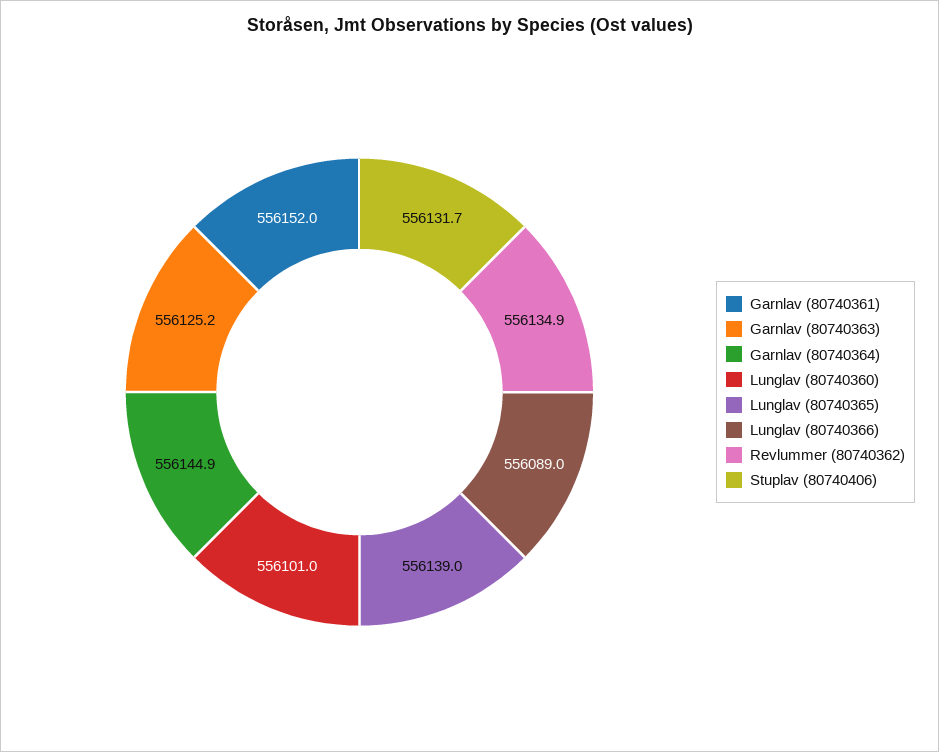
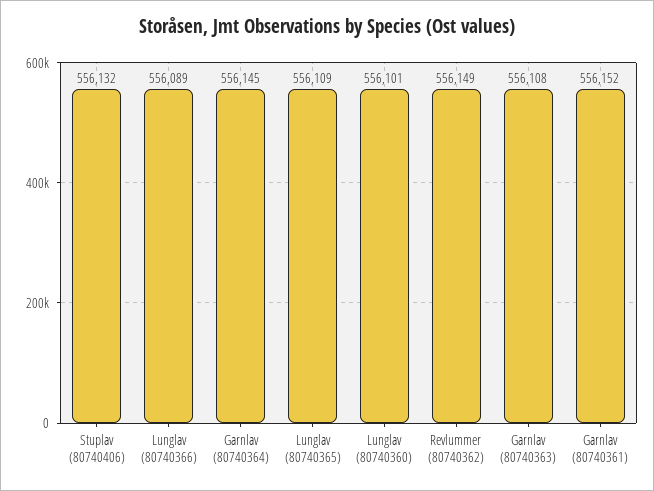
Garnlav (80740363): 556125.2 -> 556108
Lunglav (80740365): 556139 -> 556109
Revlummer (80740362): 556134.9 -> 556149

